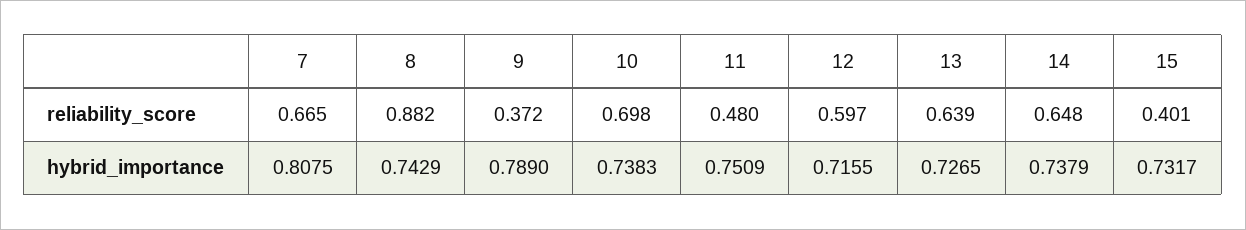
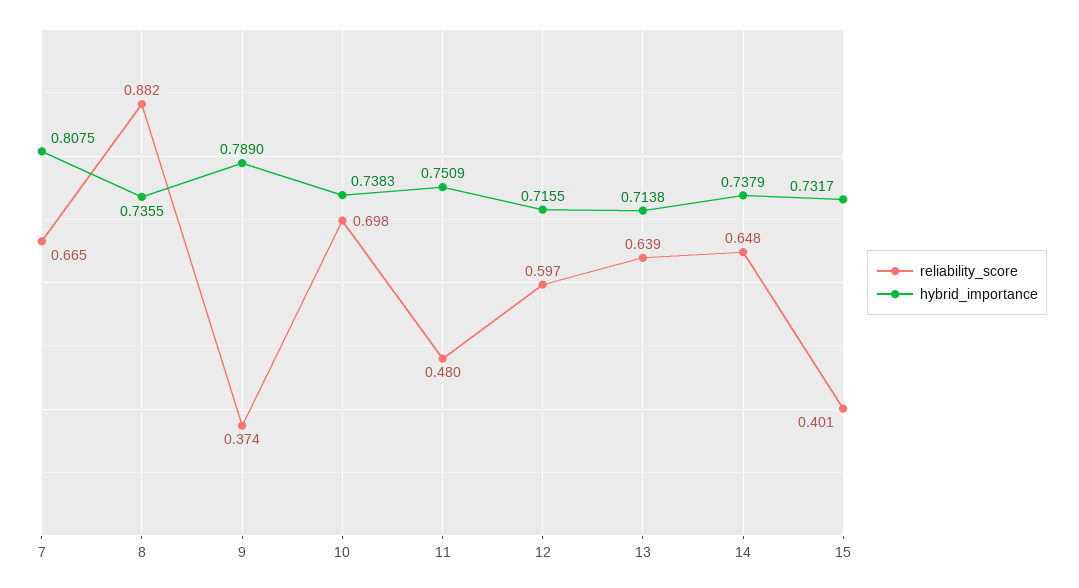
reliability_score, 9: 0.372 -> 0.374
hybrid_importance, 8: 0.7429 -> 0.7355
hybrid_importance, 13: 0.7265 -> 0.7138

